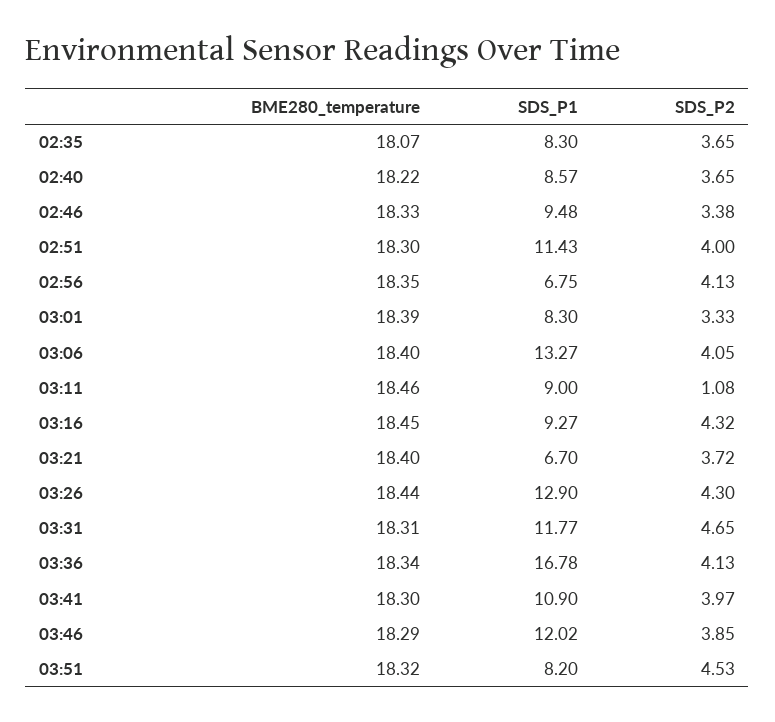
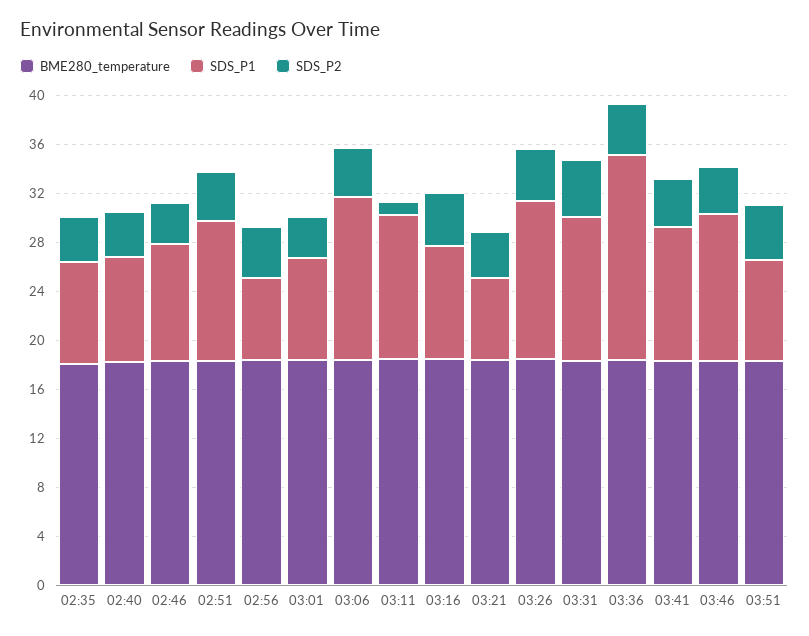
SDS_P1, 03:11: 9 -> 12

